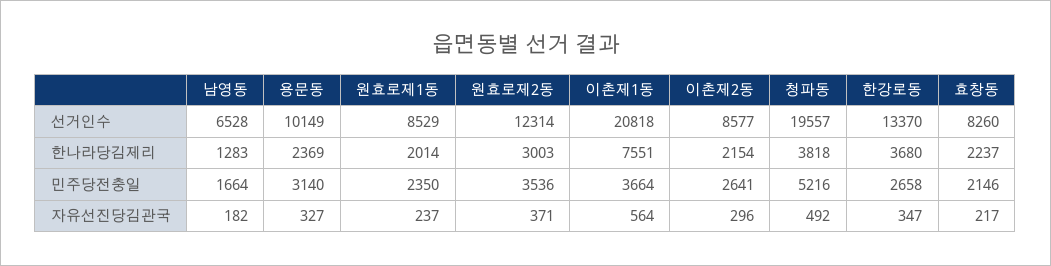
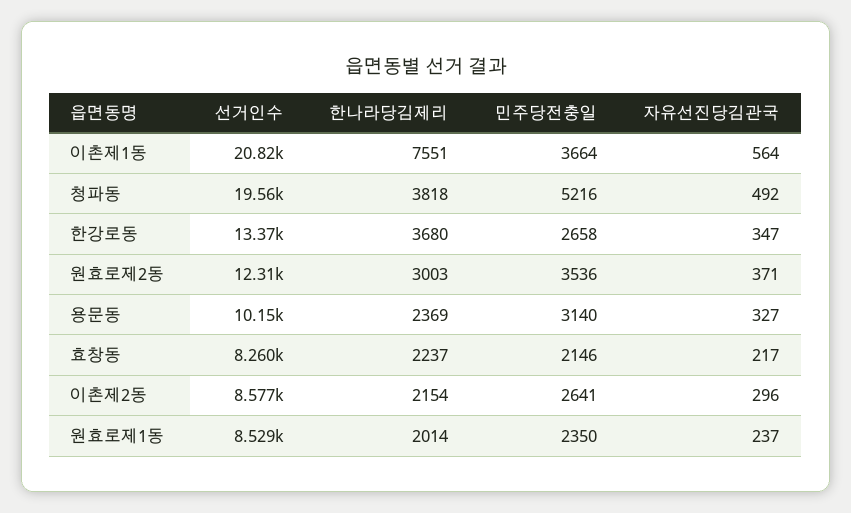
남영동, 선거인수: 6528 -> none
남영동, 한나라당김제리: 1283 -> none
남영동, 민주당전충일: 1664 -> none
남영동, 자유선진당김관국: 182 -> none

